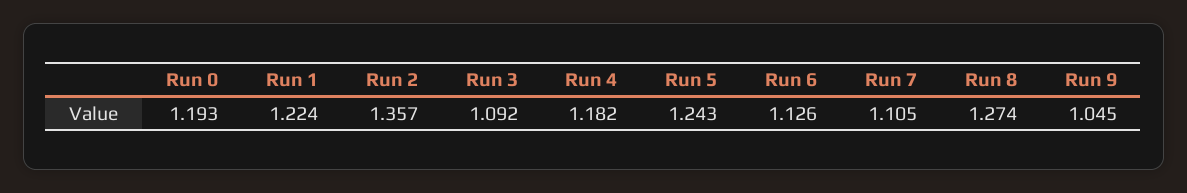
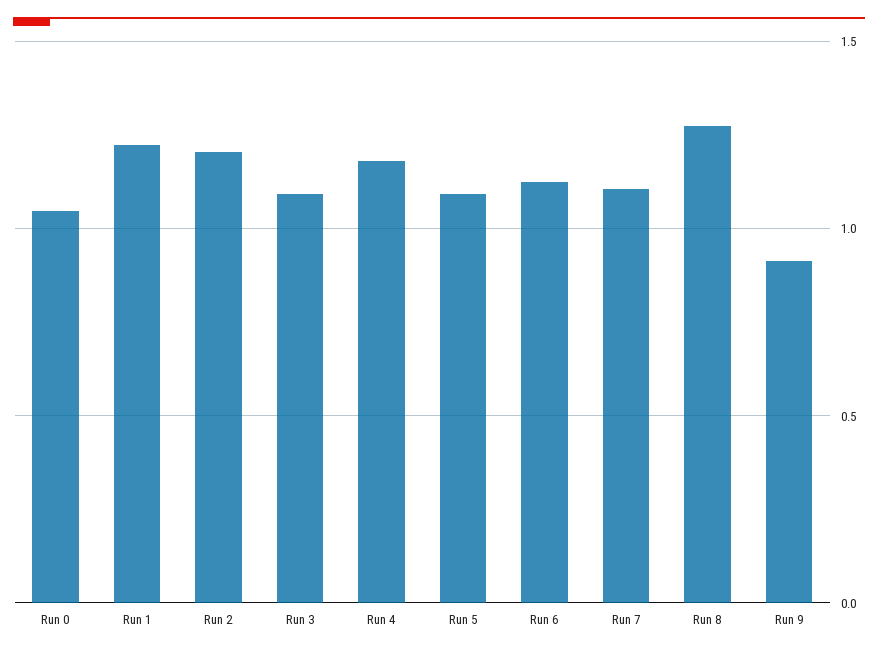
Run 0: 1.193 -> 1.05
Run 2: 1.357 -> 1.2
Run 5: 1.243 -> 1.1
Run 9: 1.045 -> 0.9

